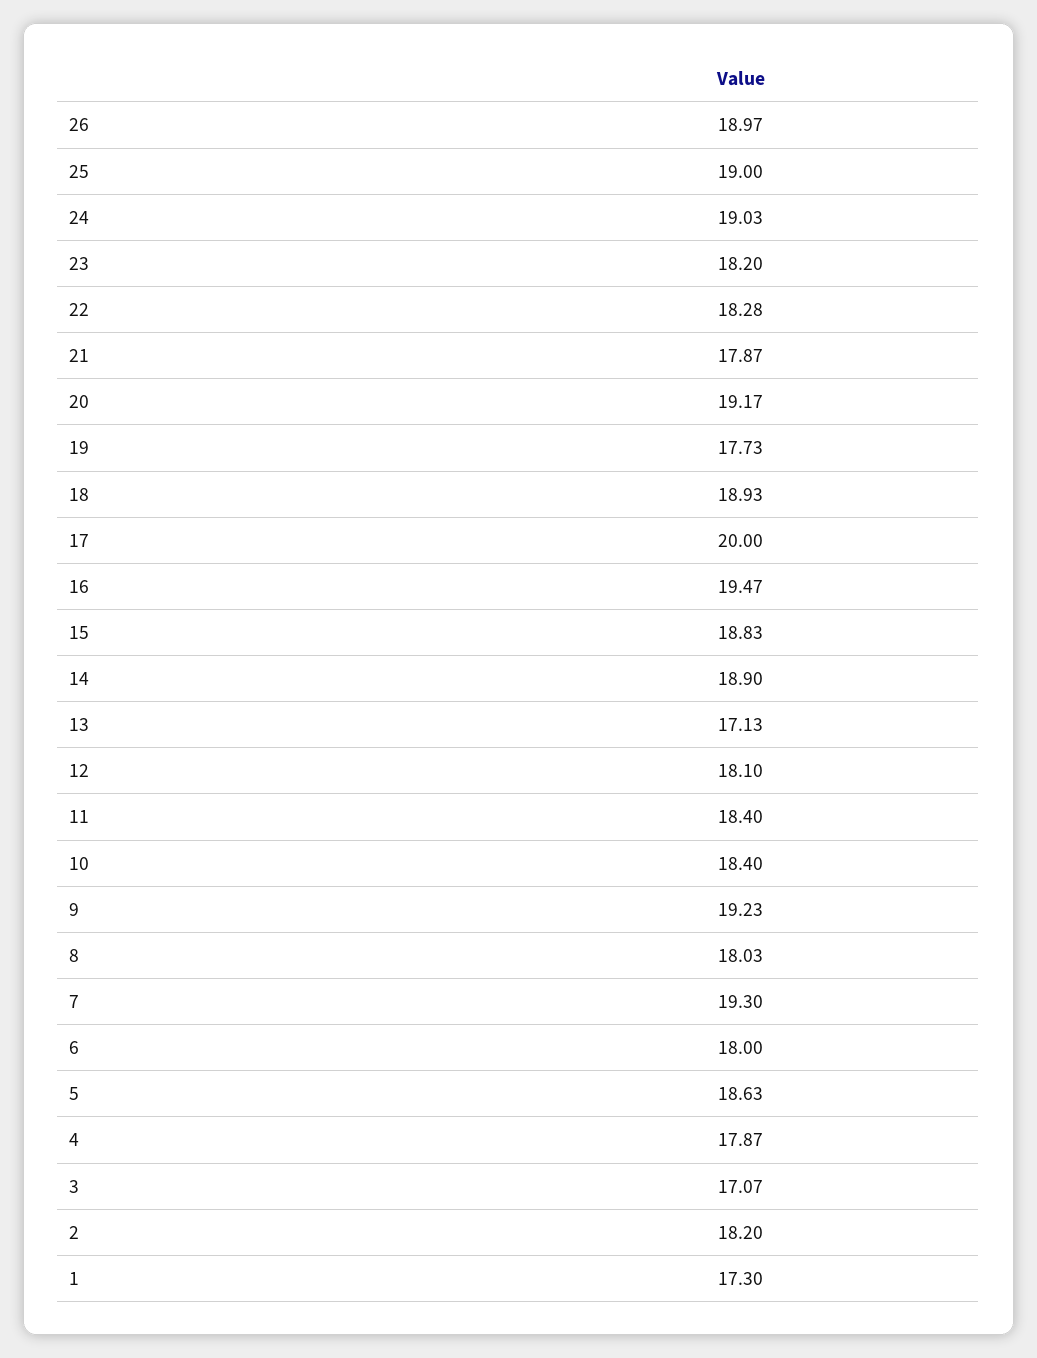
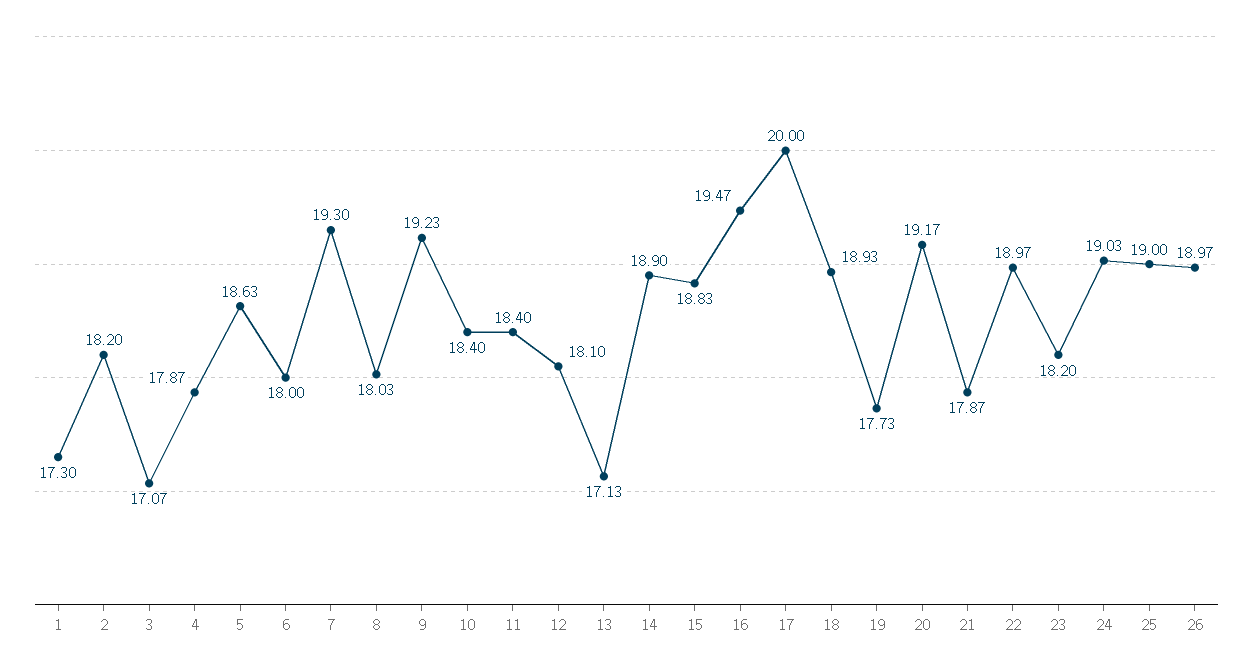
22: 18.28 -> 18.97

